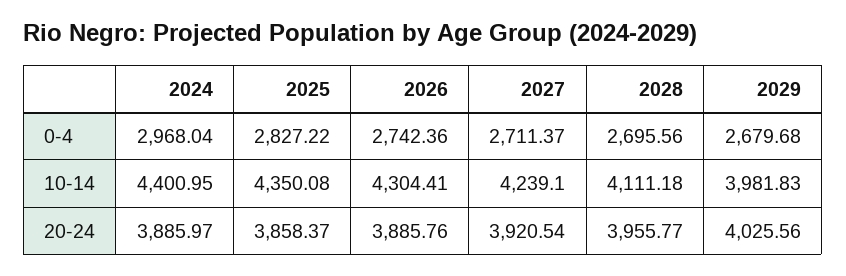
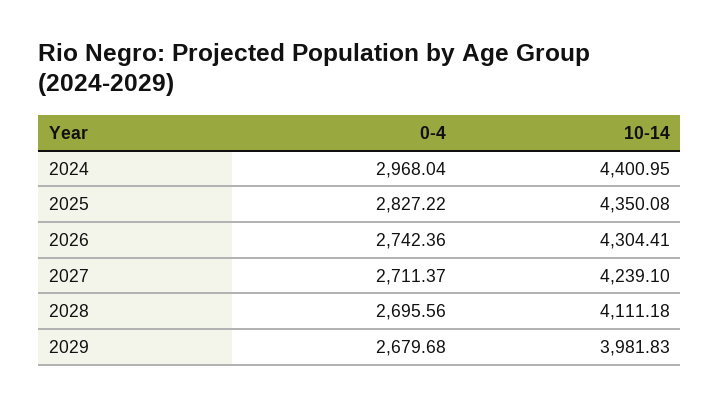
2024, 20-24: 3885.97 -> none
2025, 20-24: 3858.37 -> none
2026, 20-24: 3885.76 -> none
2027, 20-24: 3920.54 -> none
2028, 20-24: 3955.77 -> none
2029, 20-24: 4025.56 -> none

